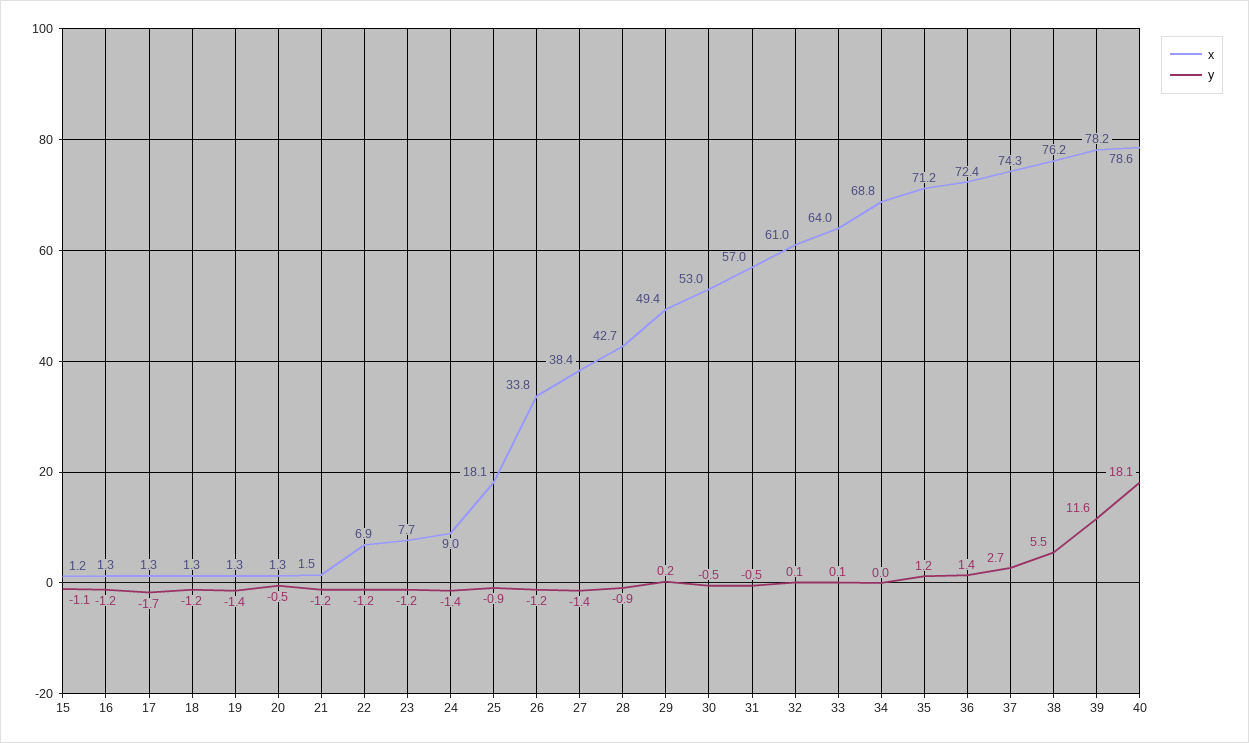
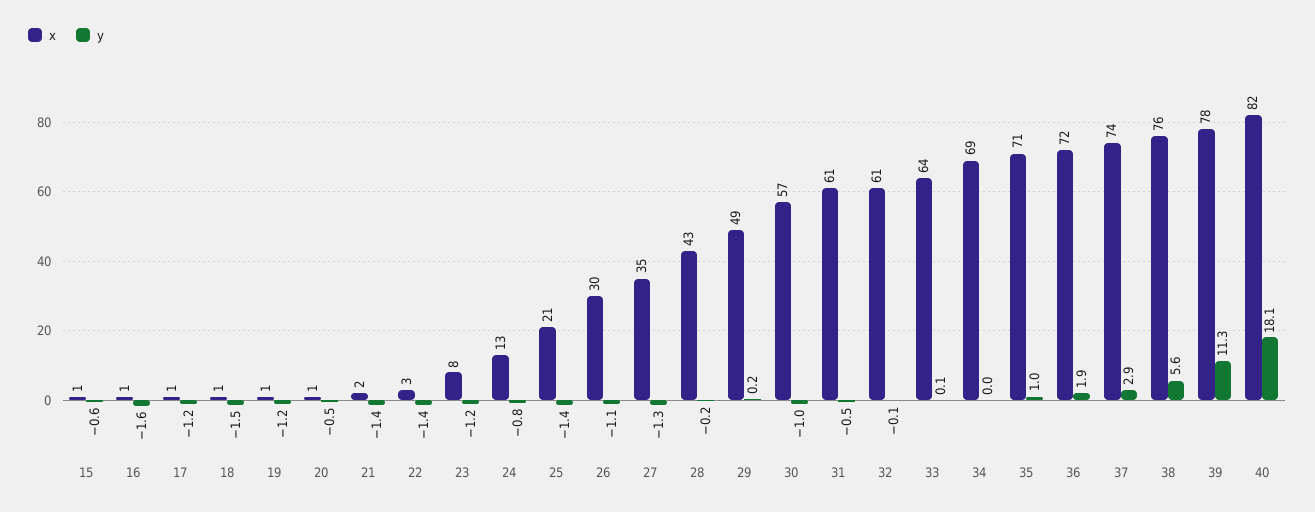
y, 15: -1.1 -> -0.6
y, 16: -1.2 -> -1.6
y, 17: -1.7 -> -1.2
y, 18: -1.2 -> -1.5
y, 19: -1.4 -> -1.2
y, 21: -1.2 -> -1.4
x, 22: 6.9 -> 3
y, 22: -1.2 -> -1.4
x, 24: 9 -> 13
y, 24: -1.4 -> -0.8
x, 25: 18.1 -> 21
y, 25: -0.9 -> -1.4
x, 26: 33.8 -> 30
y, 26: -1.2 -> -1.1
x, 27: 38.4 -> 35
y, 27: -1.4 -> -1.3
y, 28: -0.9 -> -0.2
x, 30: 53 -> 57
y, 30: -0.5 -> -1
x, 31: 57 -> 61
y, 32: 0.1 -> -0.1
y, 35: 1.2 -> 1
y, 36: 1.4 -> 1.9
y, 37: 2.7 -> 2.9
y, 38: 5.5 -> 5.6
y, 39: 11.6 -> 11.3
x, 40: 78.6 -> 82

